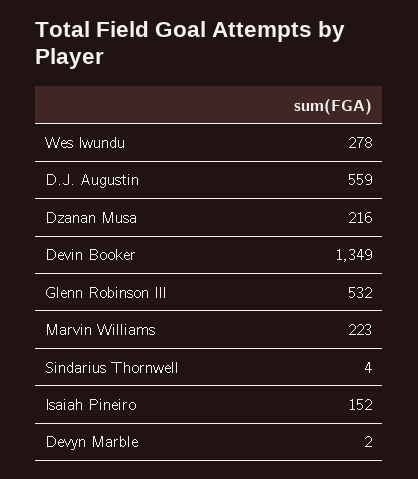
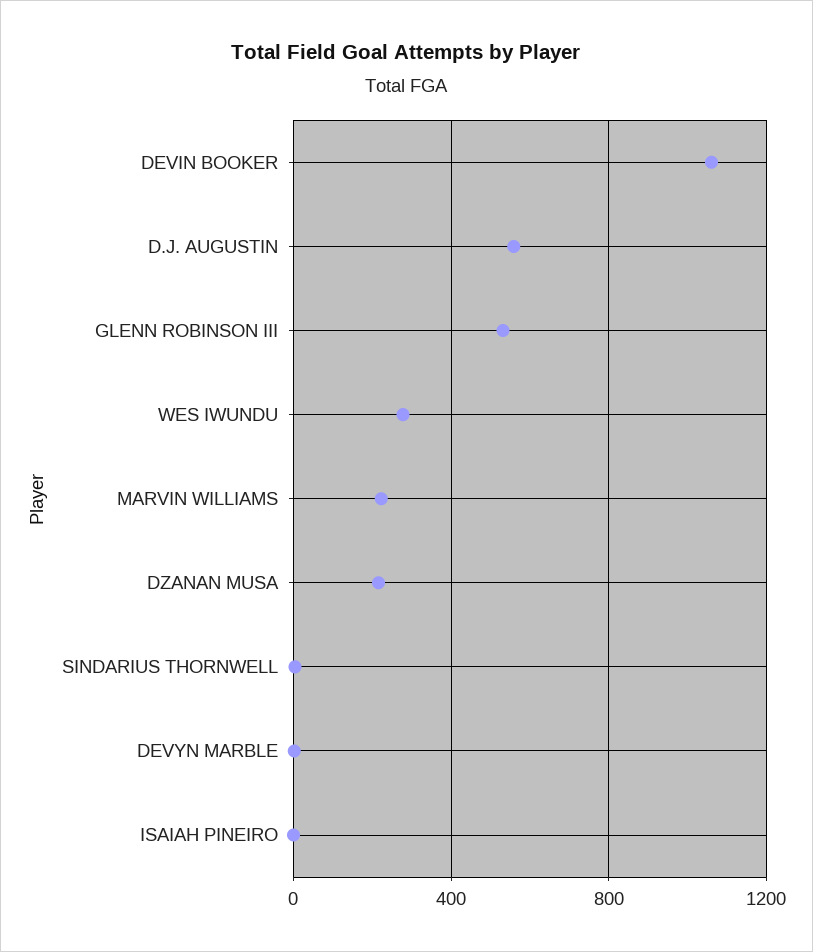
Devin Booker: 1349 -> 1050
Isaiah Pineiro: 152 -> 0

